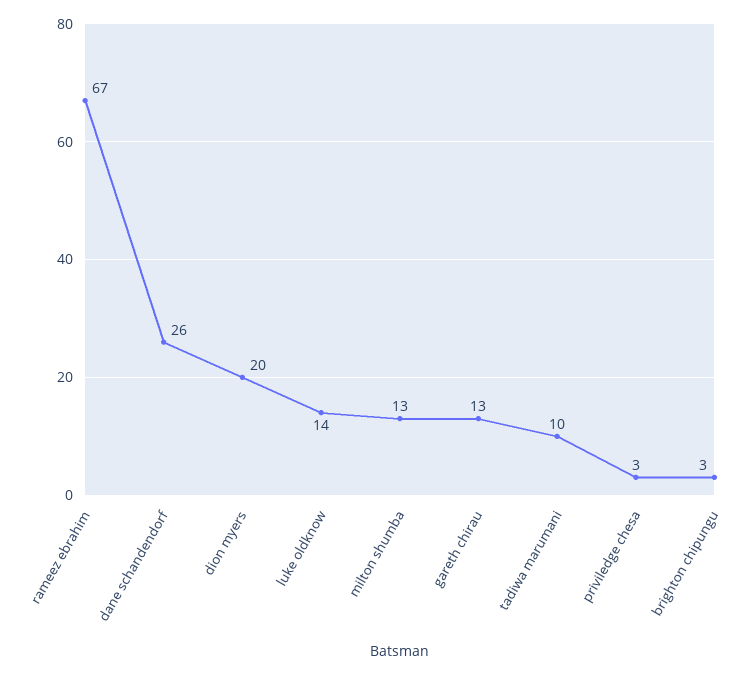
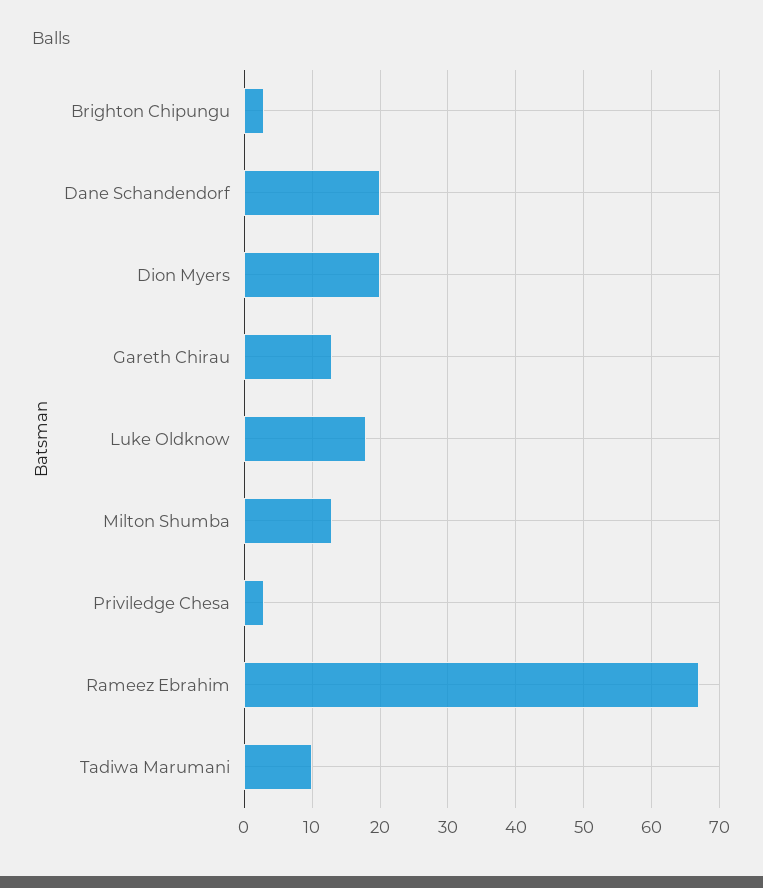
dane schandendorf: 26 -> 20
luke oldknow: 14 -> 18

